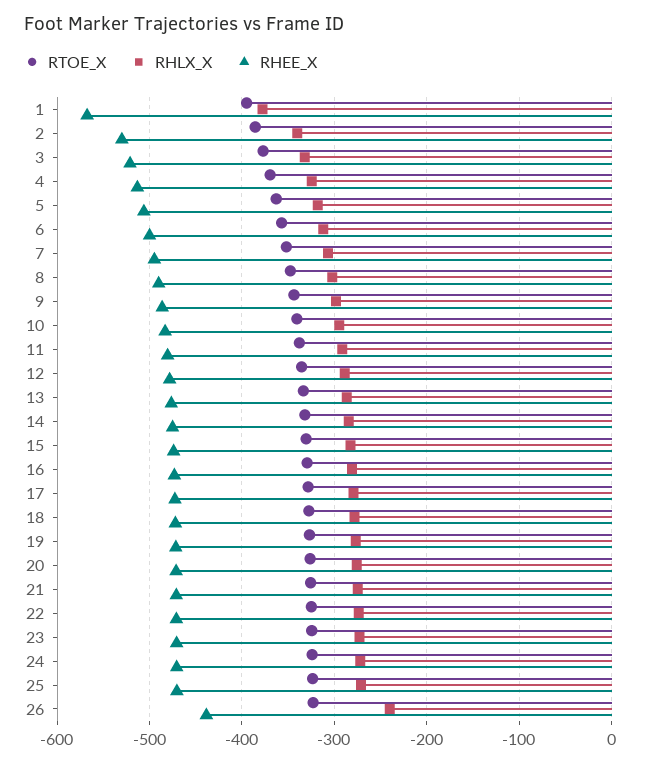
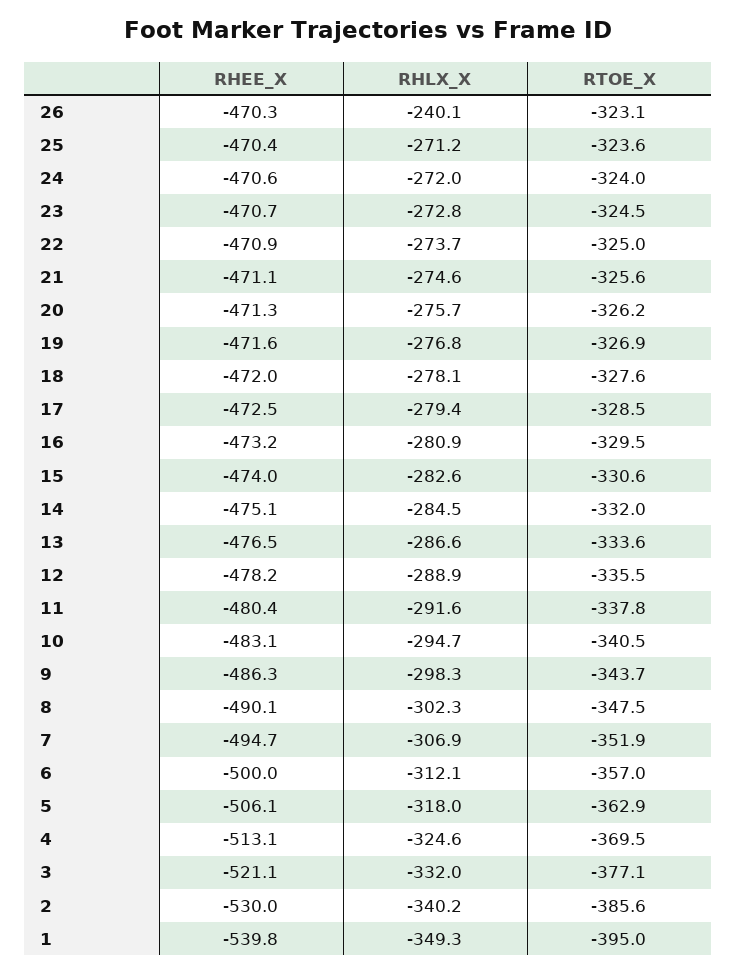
RHLX_X, 1: -380 -> -349.3
RHEE_X, 1: -570 -> -539.8
RHEE_X, 26: -440 -> -470.3

